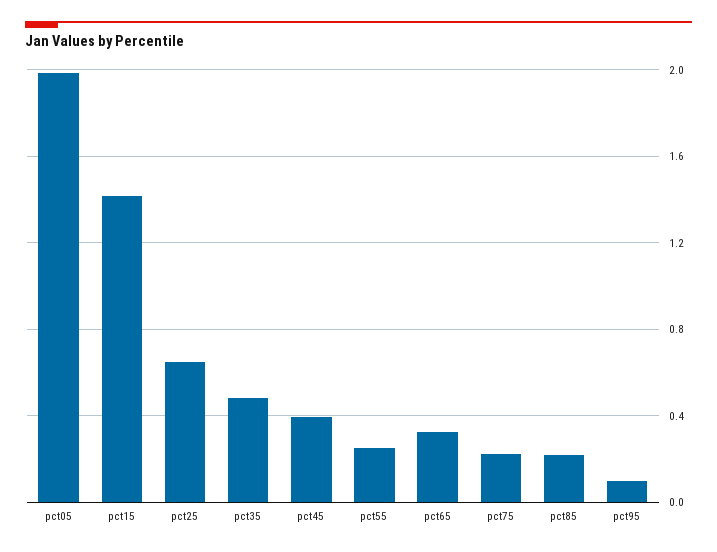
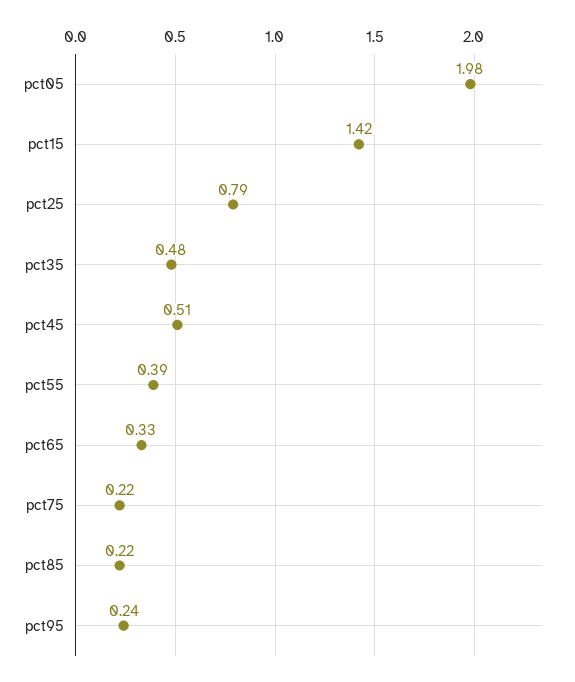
pct25: 0.65 -> 0.79
pct45: 0.4 -> 0.51
pct55: 0.25 -> 0.39
pct95: 0.1 -> 0.24

